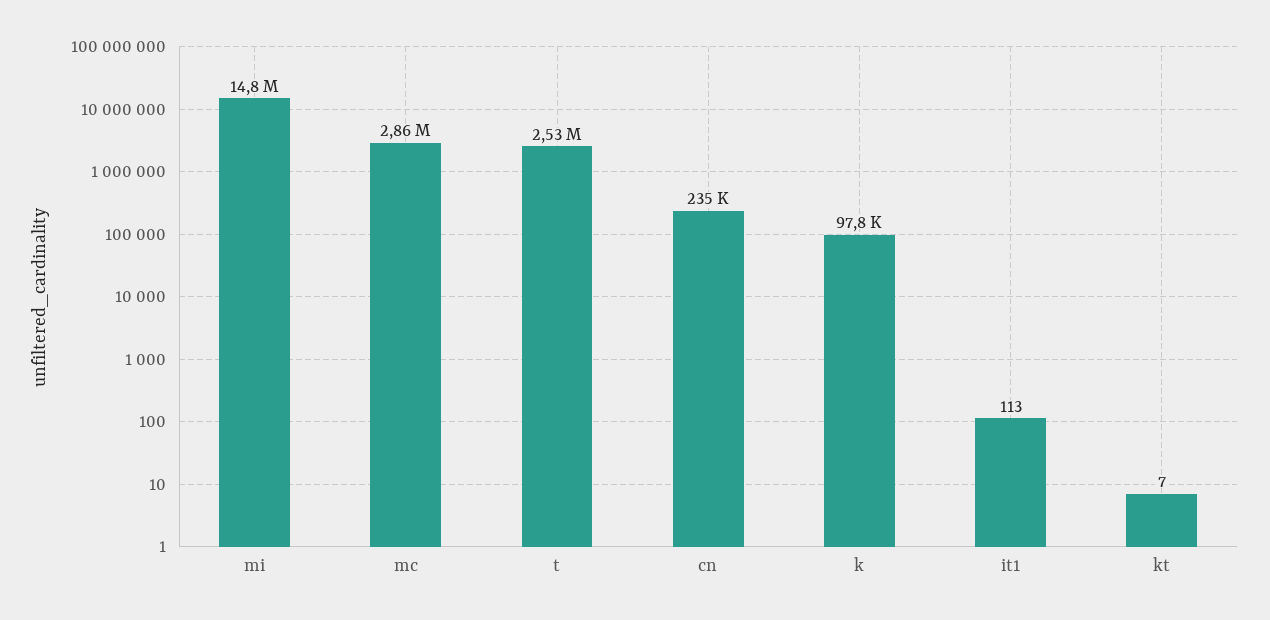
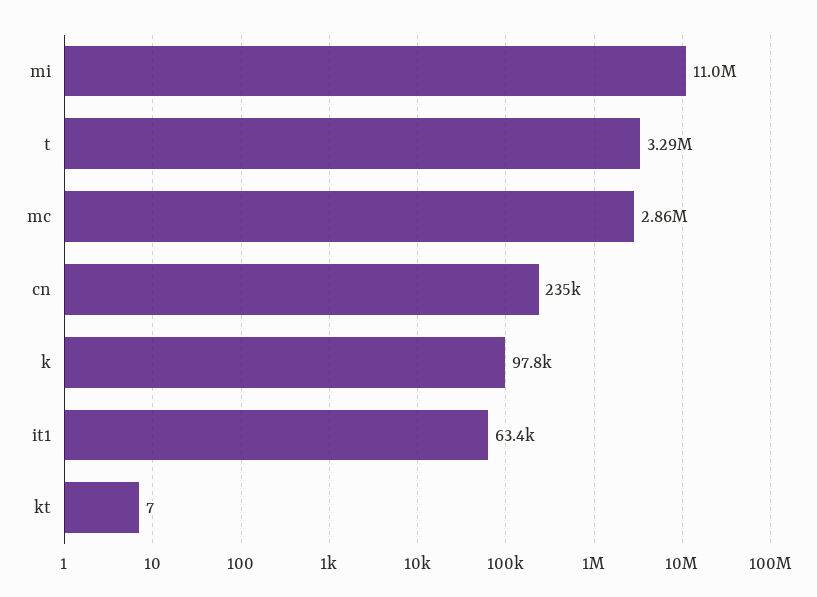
mi: 14800000 -> 11000000
t: 2530000 -> 3290000
it1: 113 -> 63400

